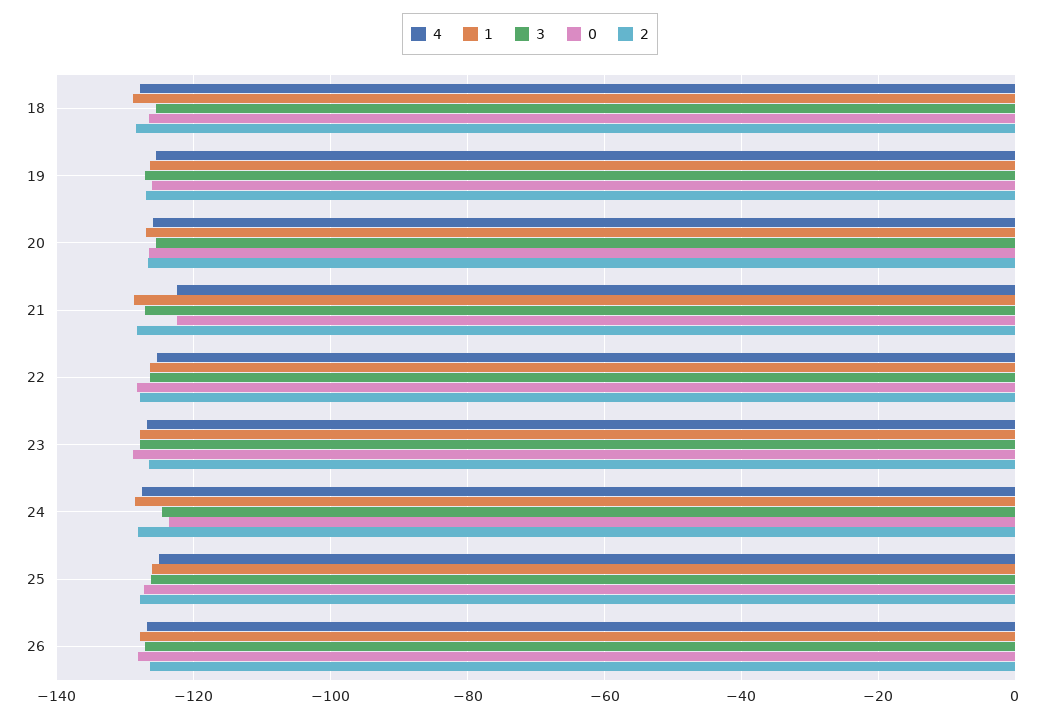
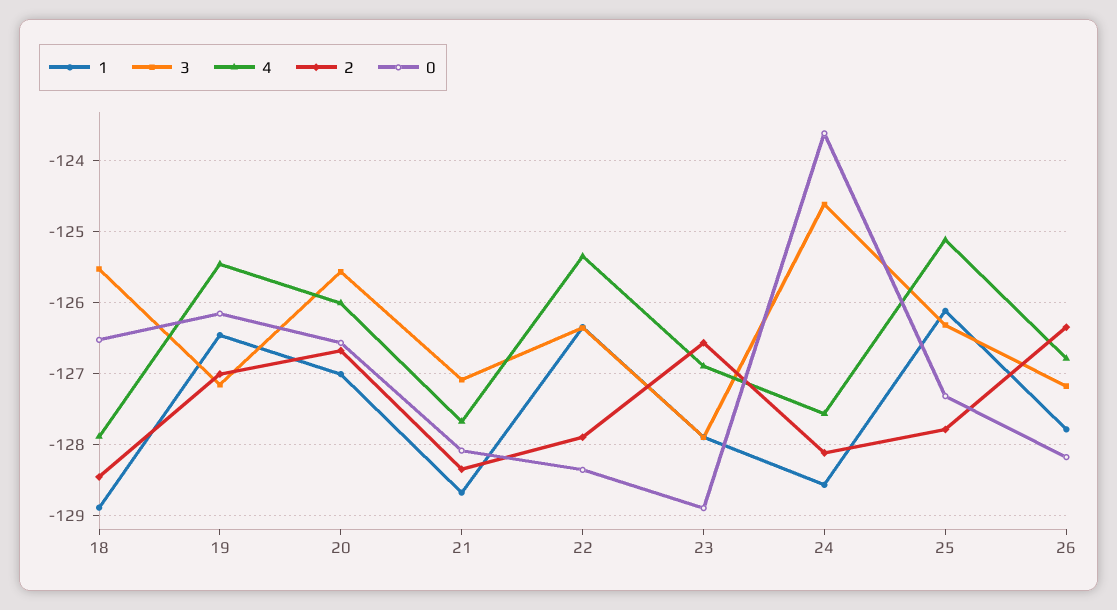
4, 21: -122 -> -127.7
0, 21: -122 -> -128.1

